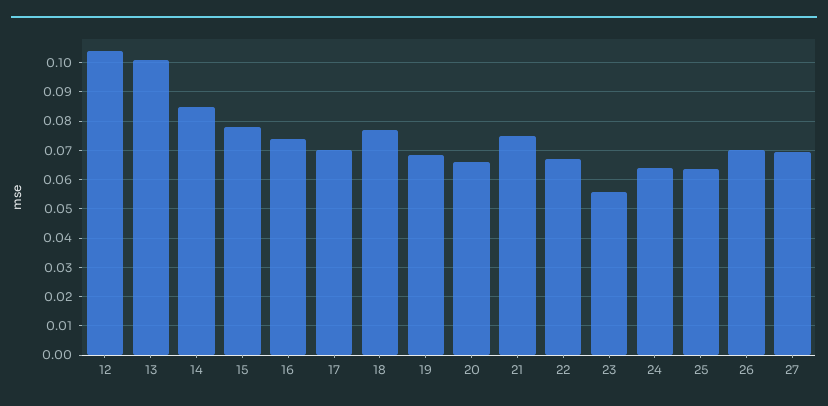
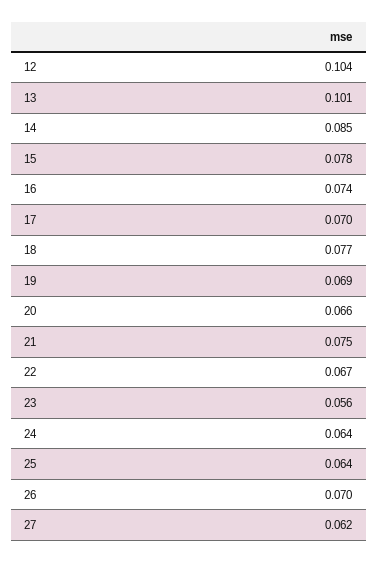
27: 0.07 -> 0.062

